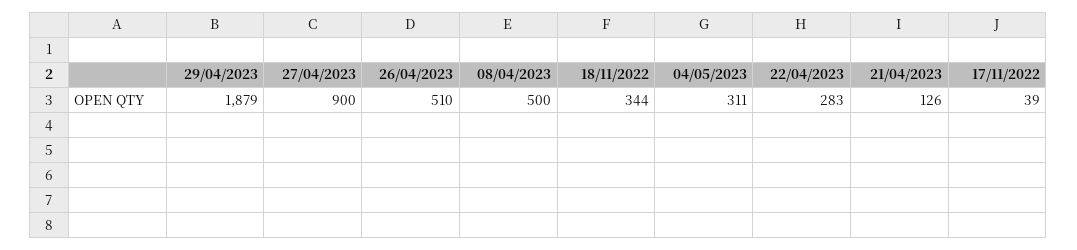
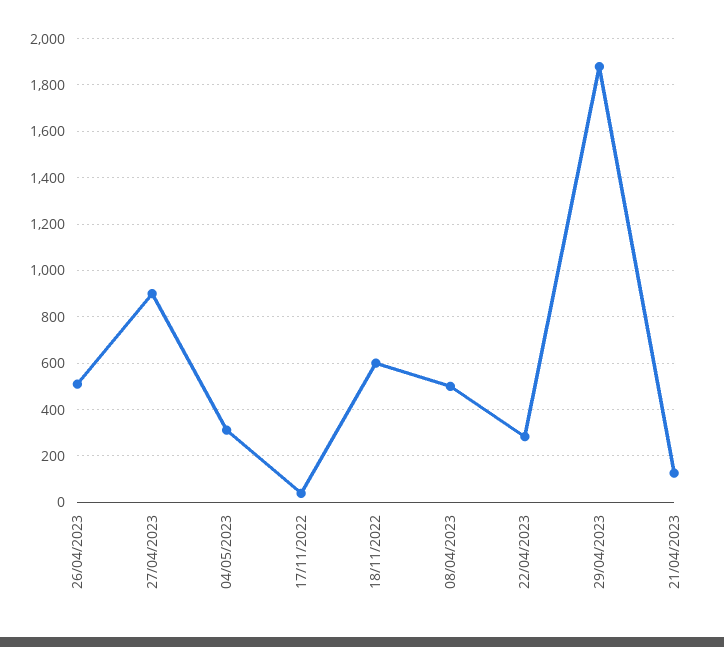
18/11/2022: 344 -> 600

